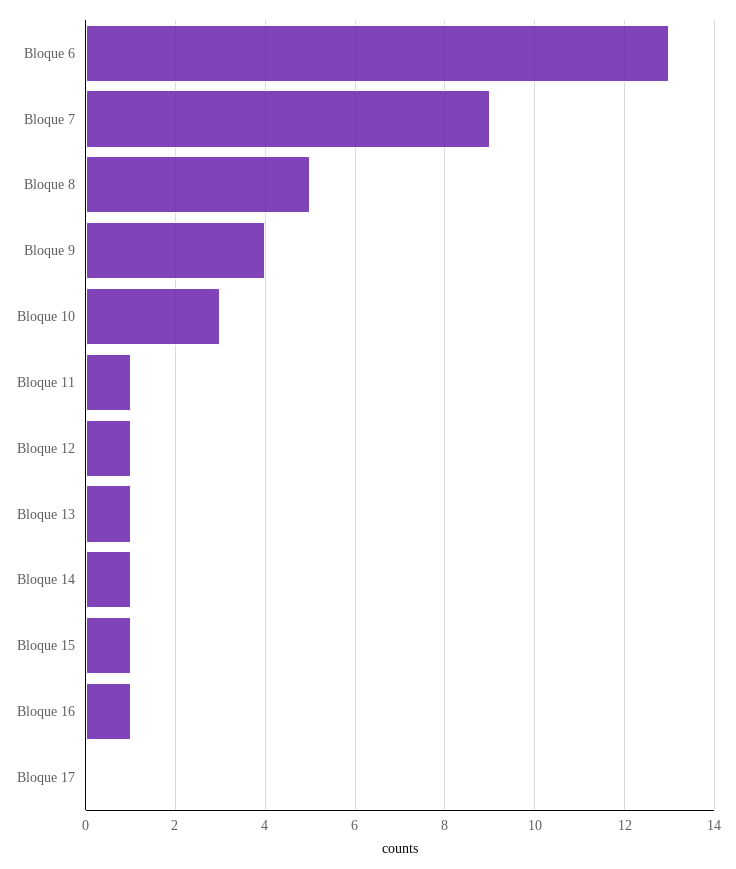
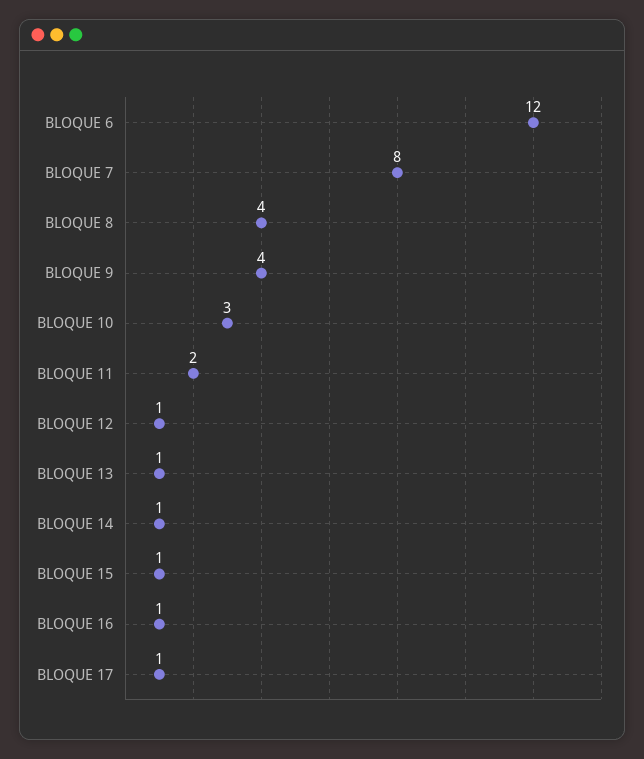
Bloque 6: 13 -> 12
Bloque 7: 9 -> 8
Bloque 8: 5 -> 4
Bloque 11: 1 -> 2
Bloque 17: 0 -> 1

